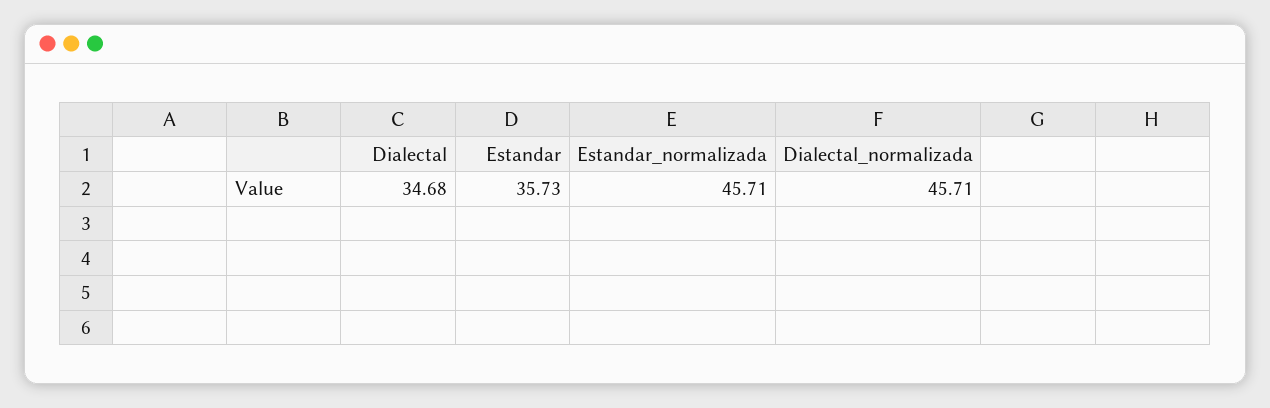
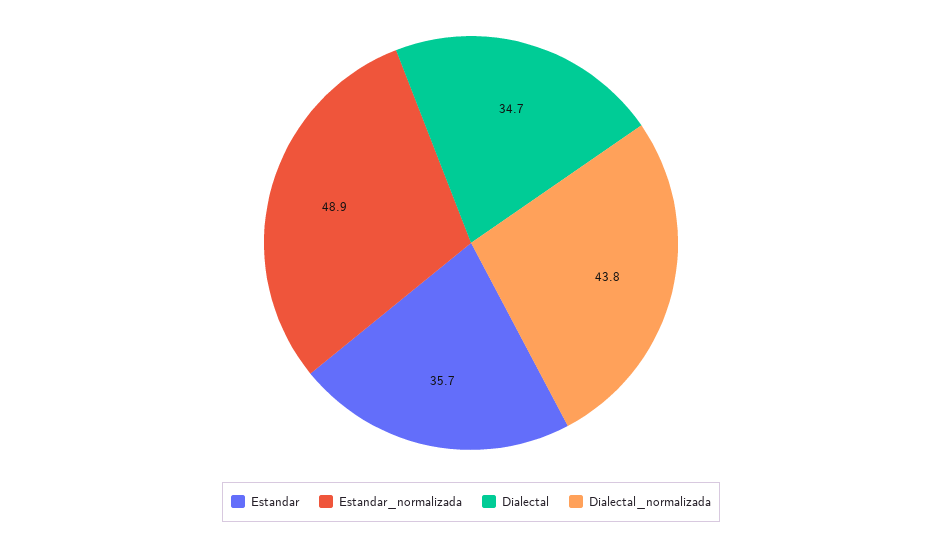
Estandar_normalizada: 45.71 -> 48.9
Dialectal_normalizada: 45.71 -> 43.8

